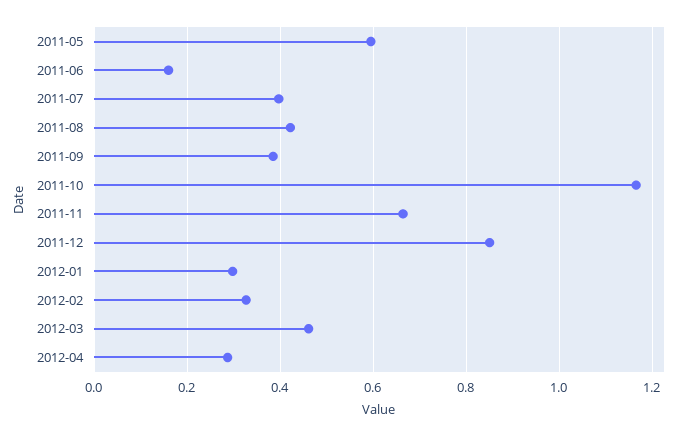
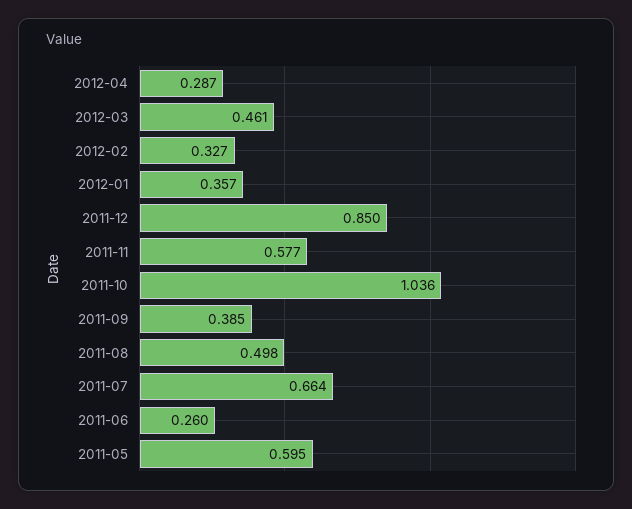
2011-06: 0.16 -> 0.26
2011-07: 0.4 -> 0.664
2011-08: 0.42 -> 0.498
2011-10: 1.16 -> 1.036
2011-11: 0.66 -> 0.577
2012-01: 0.3 -> 0.357

